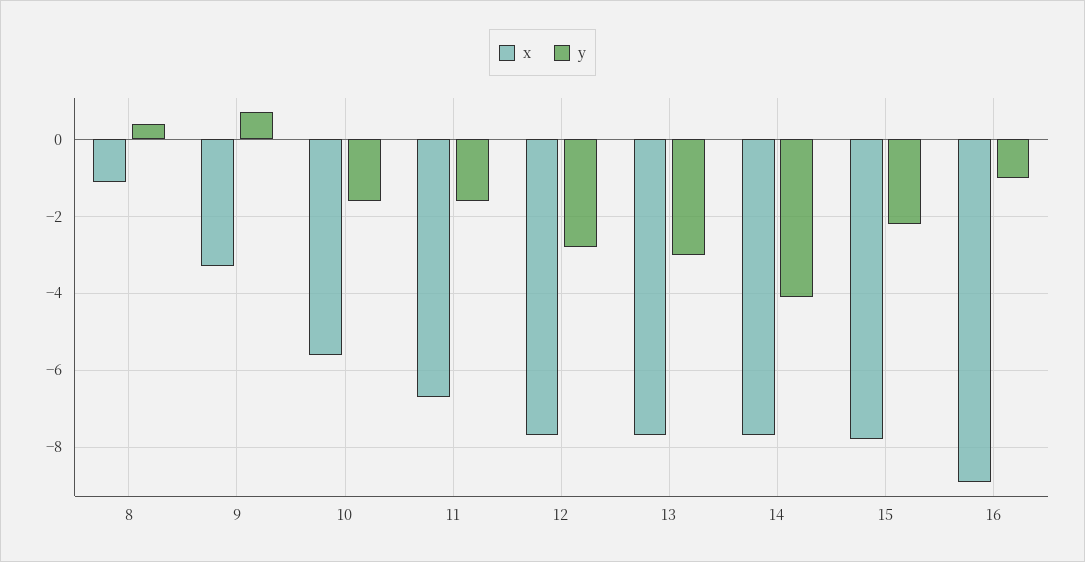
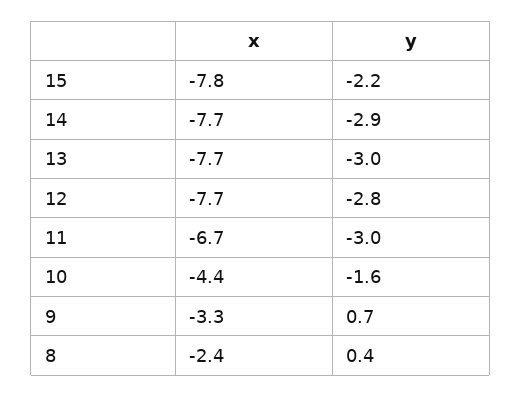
x, 8: -1 -> -2.4
x, 10: -5.5 -> -4.4
y, 11: -1.5 -> -3
y, 14: -4 -> -2.9
x, 16: -9 -> none
y, 16: -1 -> none

